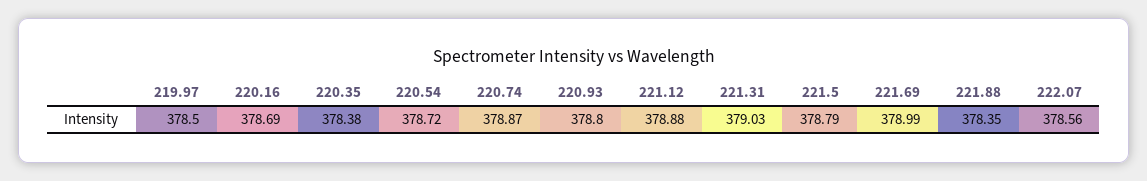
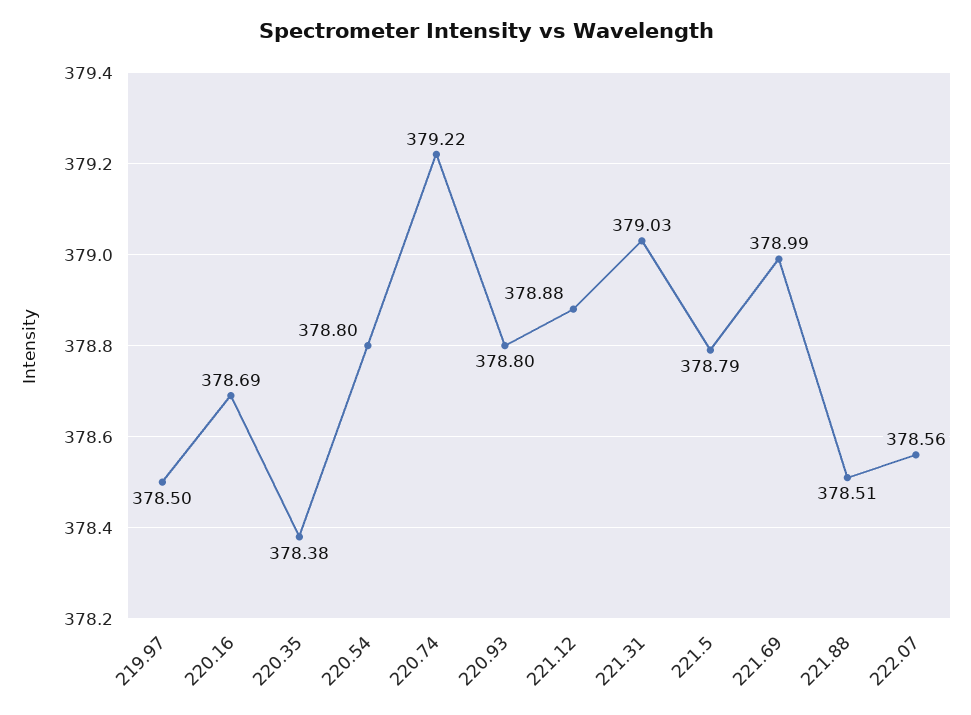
220.54: 378.72 -> 378.8
220.74: 378.87 -> 379.22
221.88: 378.35 -> 378.51

